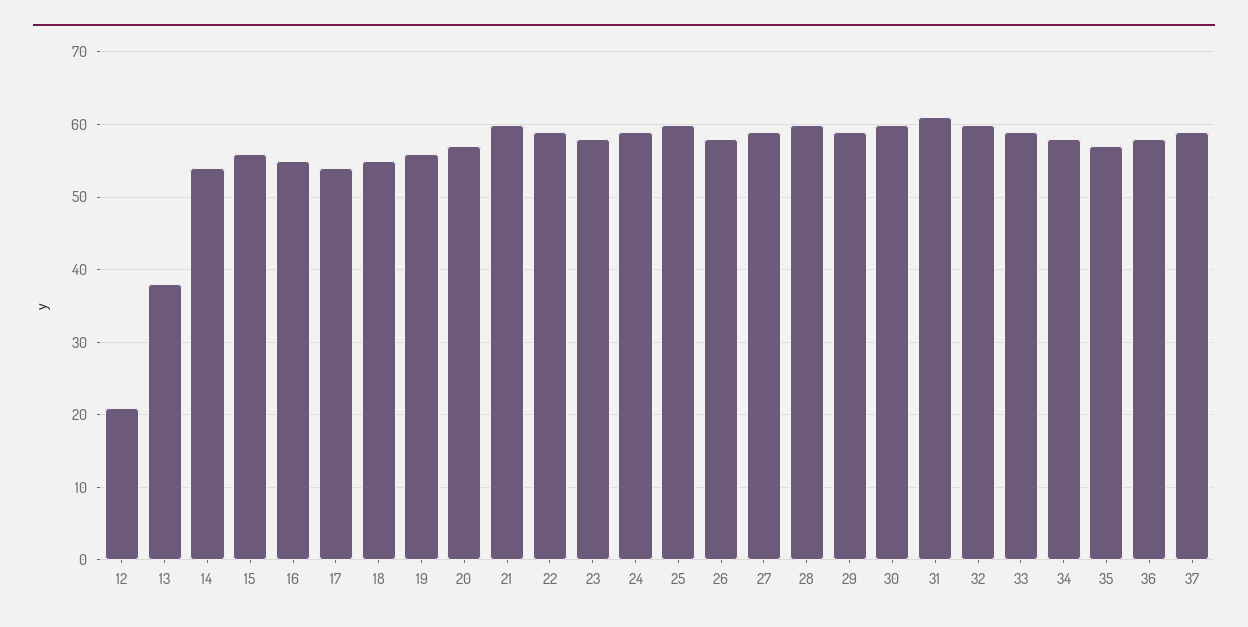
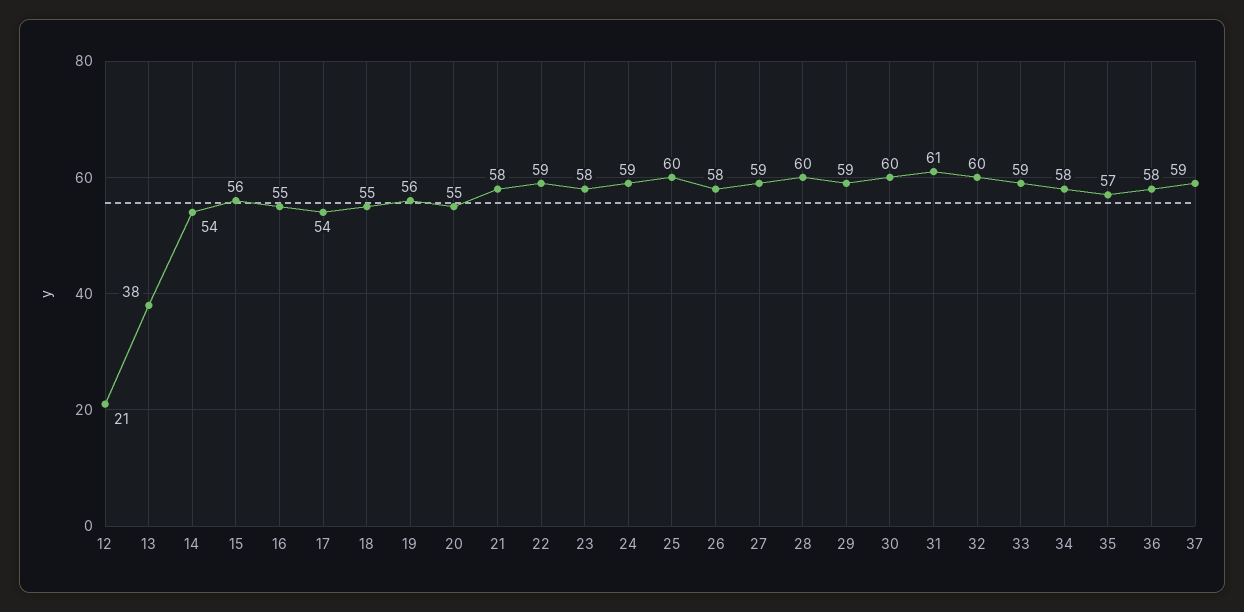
20: 57 -> 55
21: 60 -> 58

